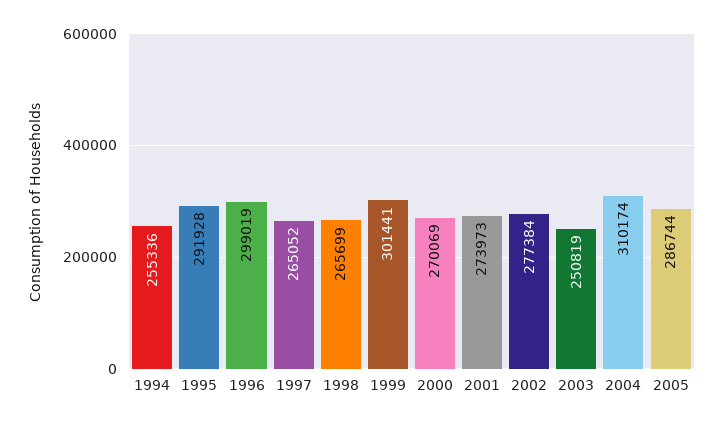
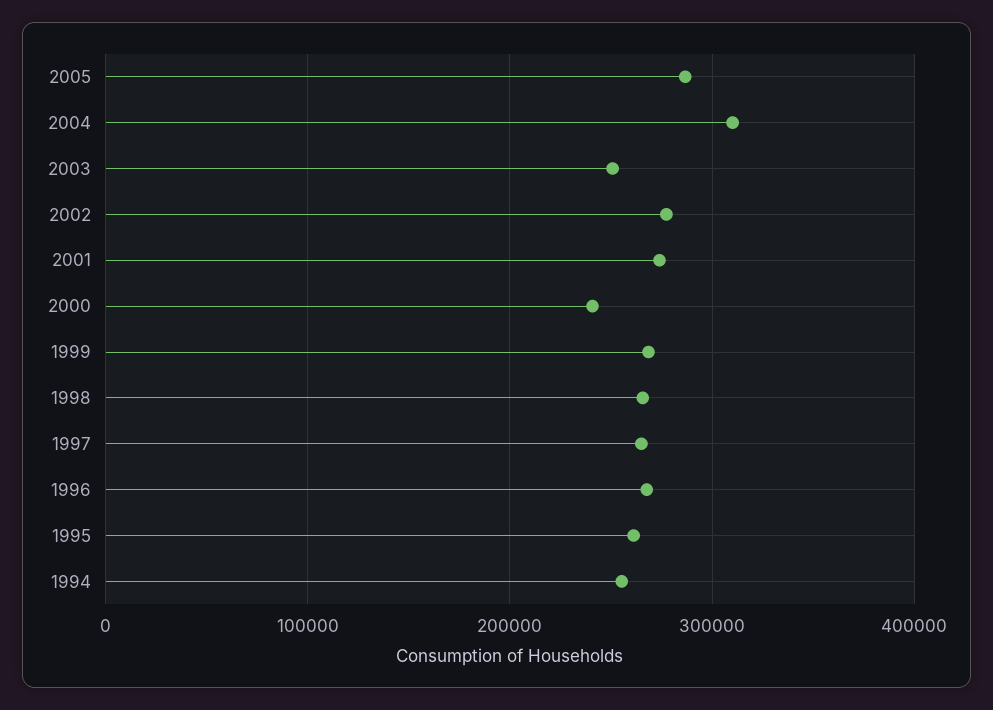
1995: 291928 -> 260000
1996: 299019 -> 270000
1999: 301441 -> 270000
2000: 270069 -> 240000

